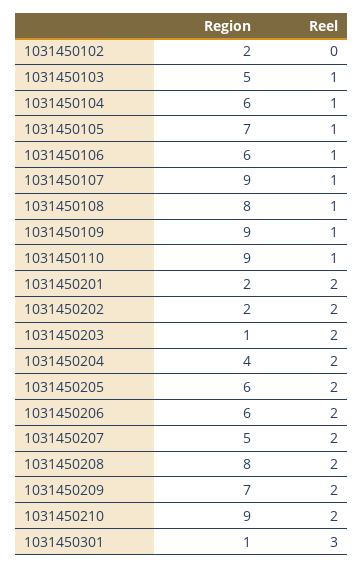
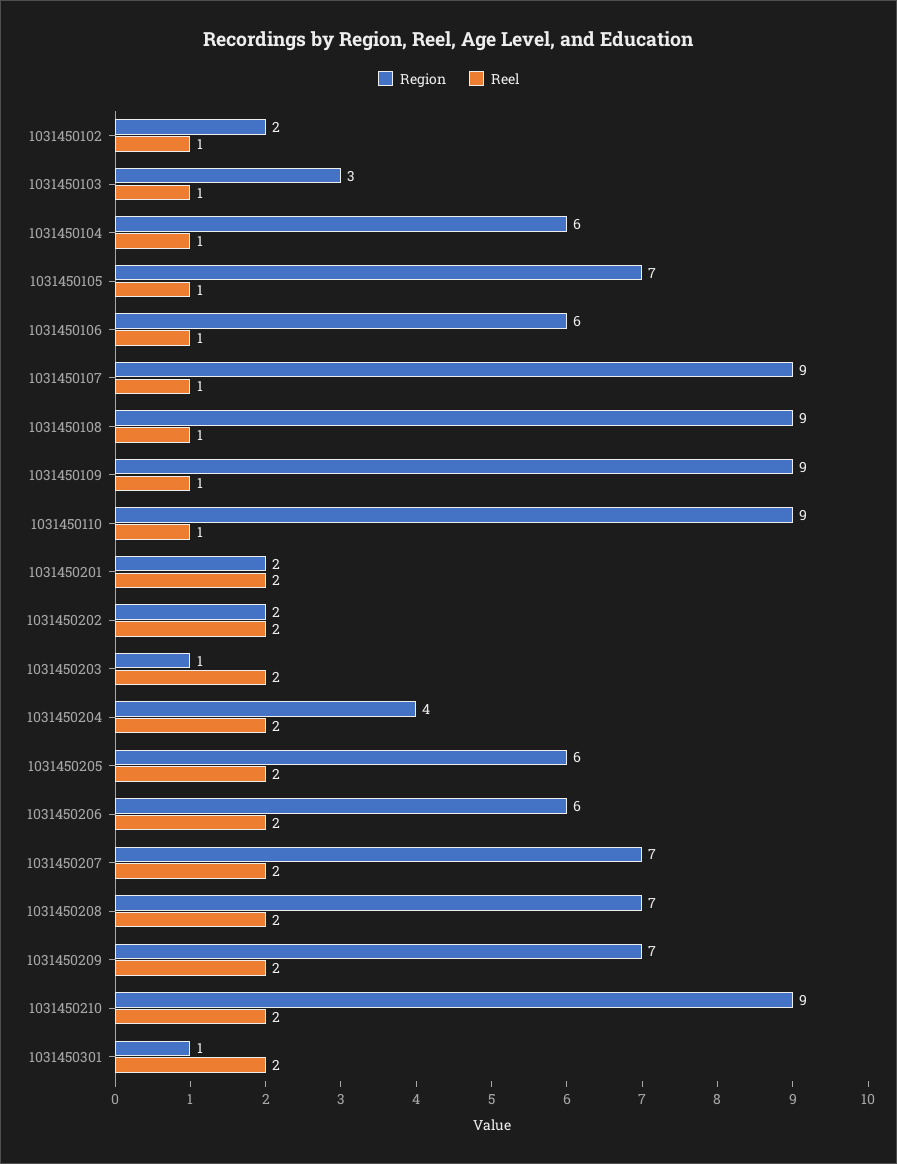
Reel, 1031450102: 0 -> 1
Region, 1031450103: 5 -> 3
Region, 1031450108: 8 -> 9
Region, 1031450207: 5 -> 7
Region, 1031450208: 8 -> 7
Reel, 1031450301: 3 -> 2

